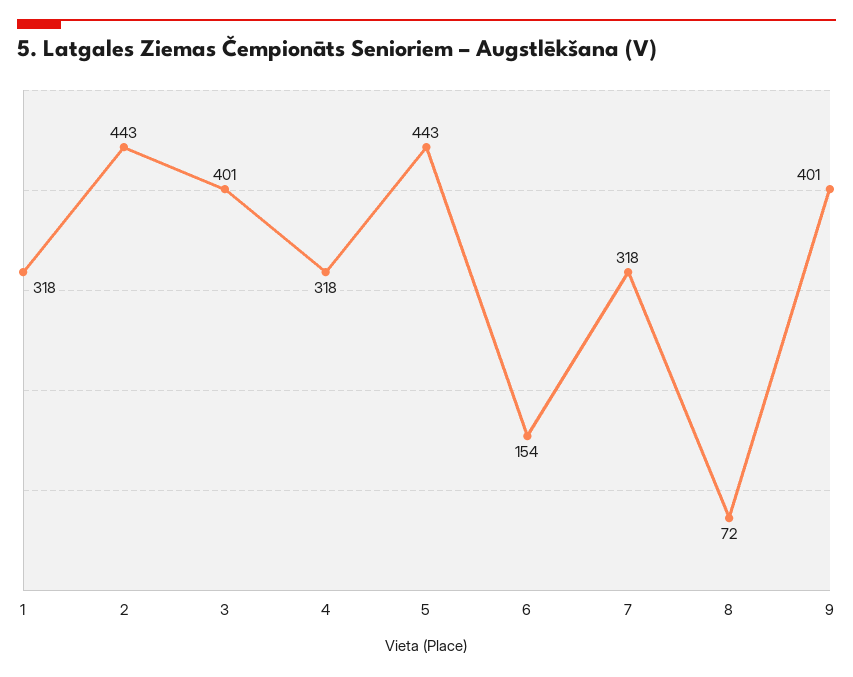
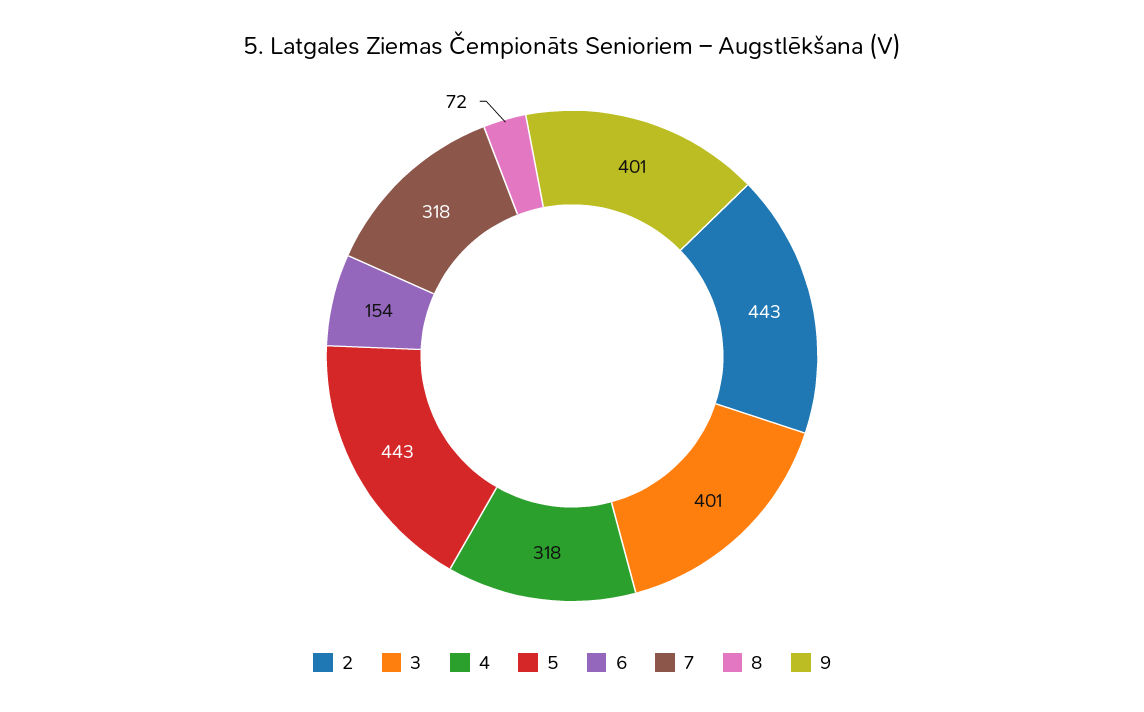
1: 318 -> none

